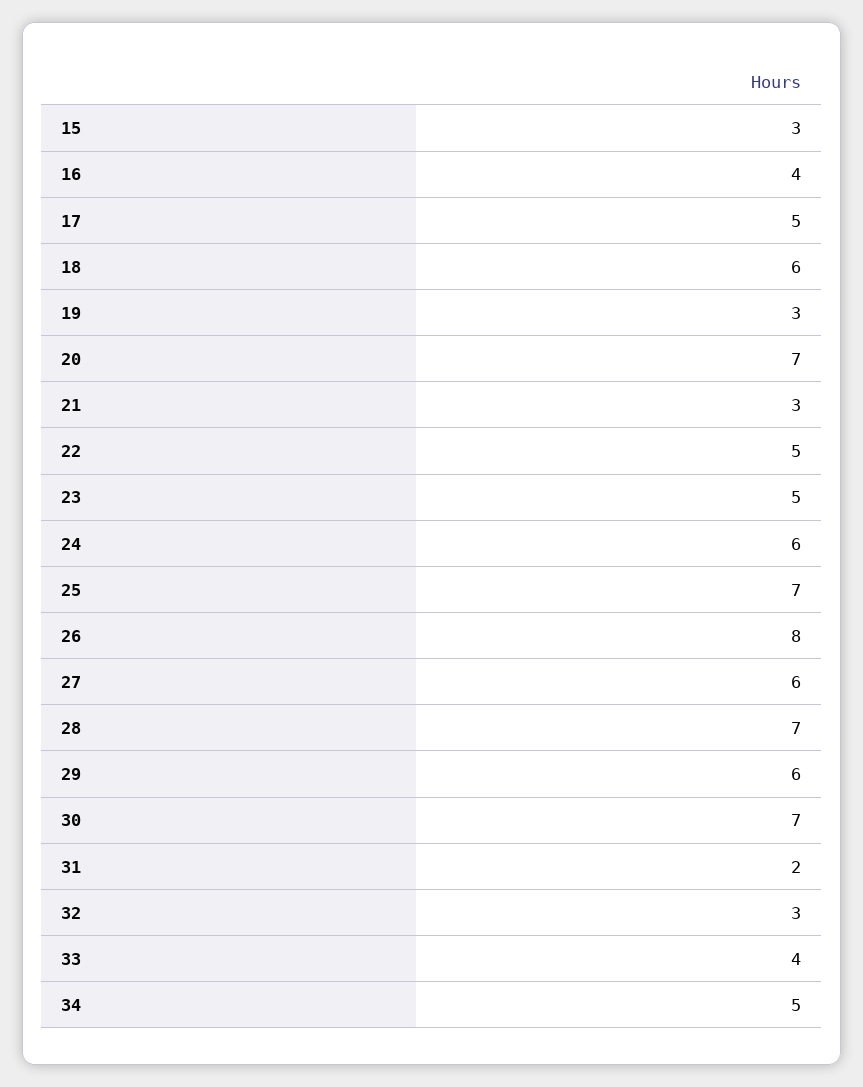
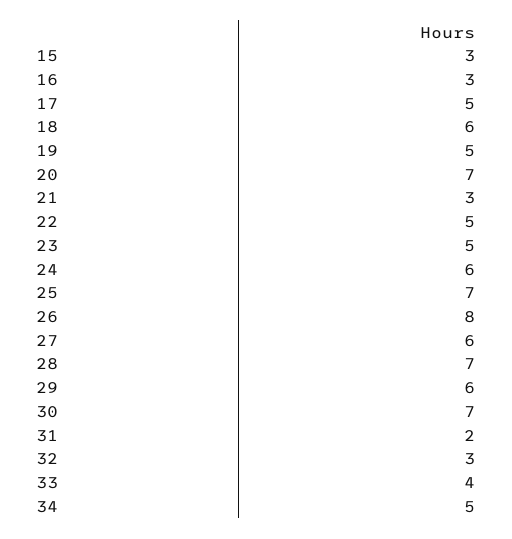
16: 4 -> 3
19: 3 -> 5

